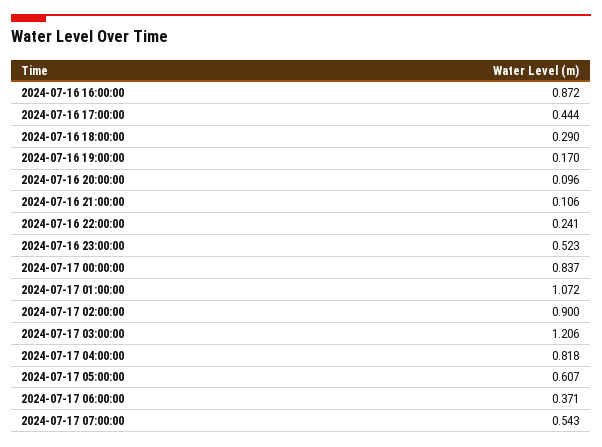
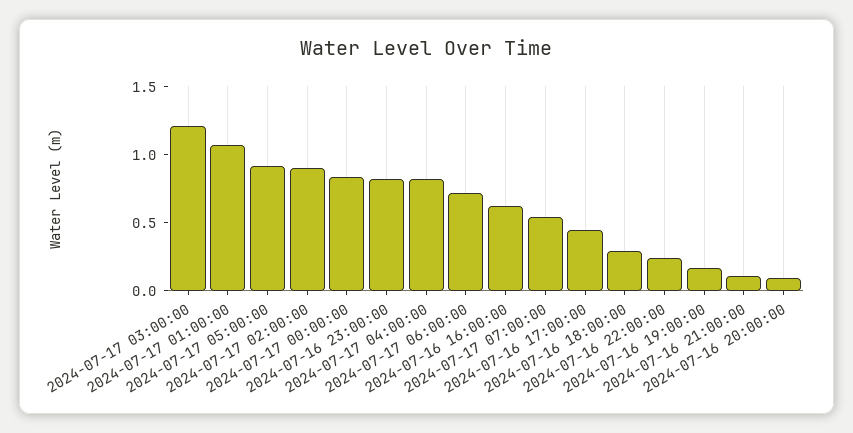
2024-07-16 16:00:00: 0.872 -> 0.6
2024-07-16 23:00:00: 0.523 -> 0.8
2024-07-17 05:00:00: 0.607 -> 0.9
2024-07-17 06:00:00: 0.371 -> 0.7

